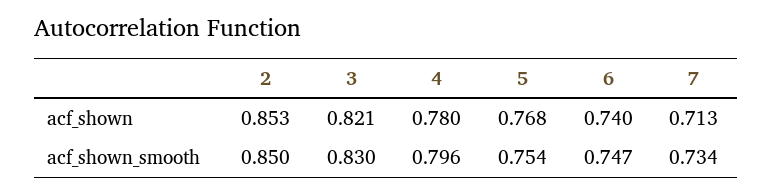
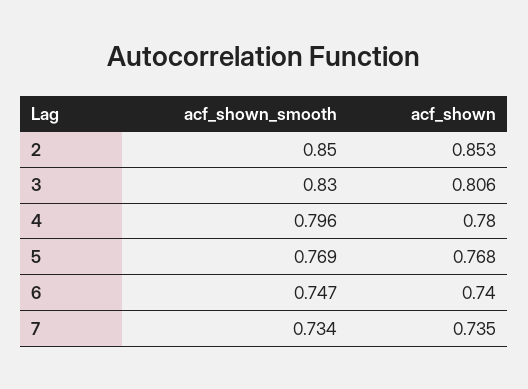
3, acf_shown: 0.821 -> 0.806
7, acf_shown: 0.713 -> 0.735
5, acf_shown_smooth: 0.754 -> 0.769

